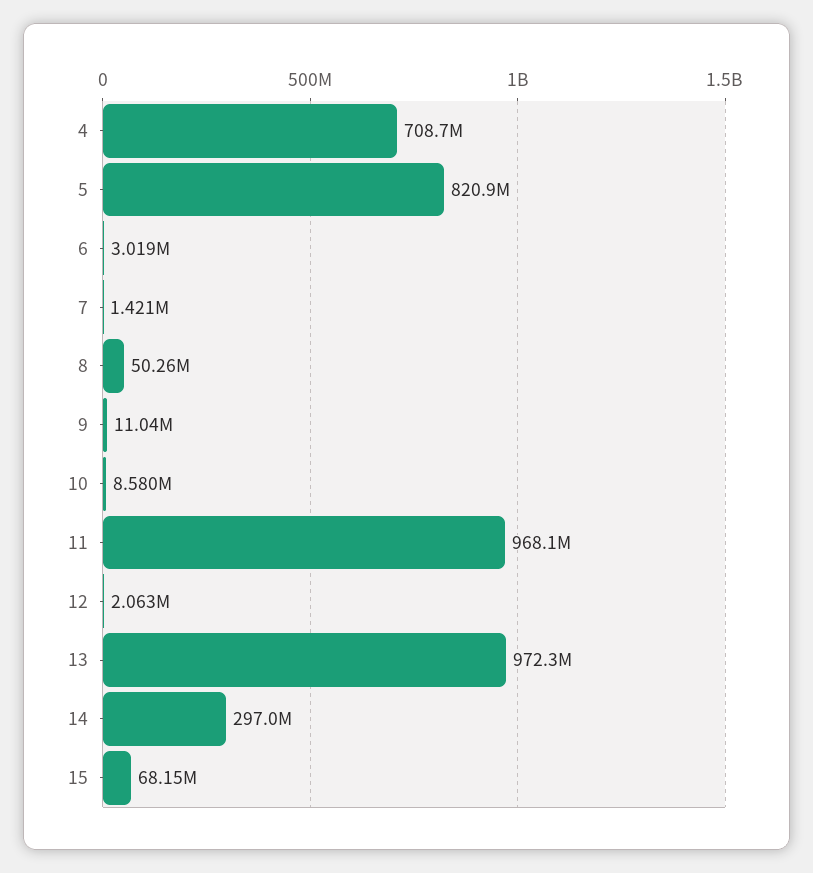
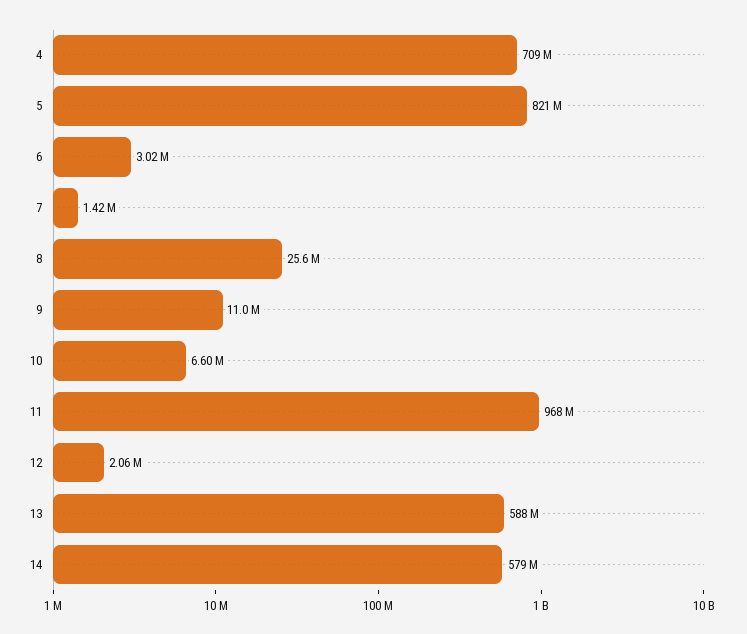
8: 50260000 -> 25600000
10: 8580000 -> 6600000
13: 972300000 -> 588000000
14: 297000000 -> 579000000
15: 68150000 -> none

